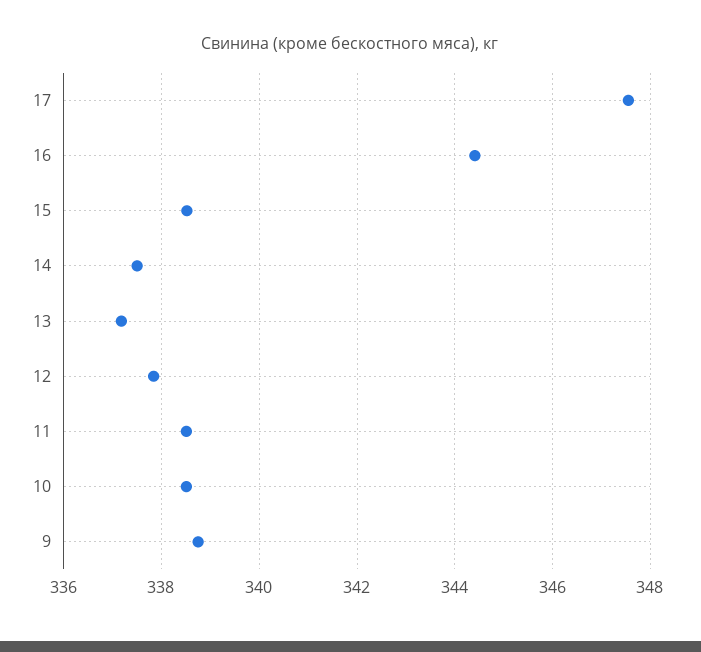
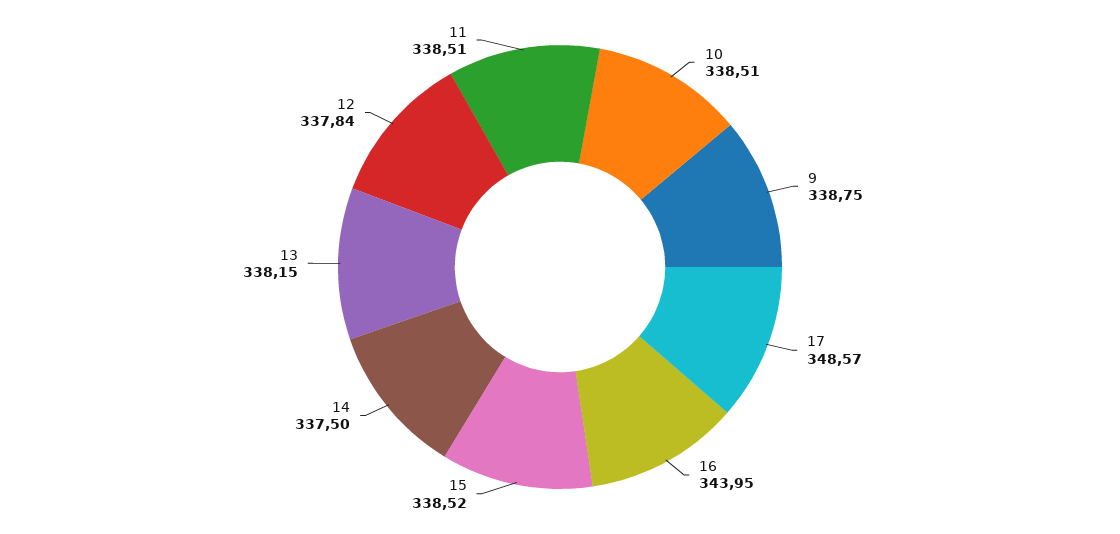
17: 347.6 -> 348.57
16: 344.4 -> 343.95
13: 337.2 -> 338.15

